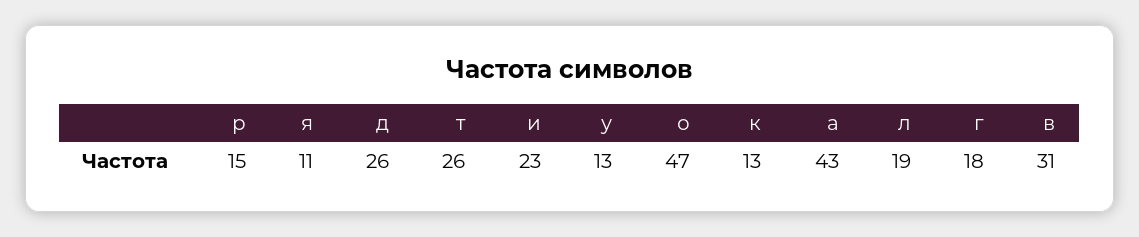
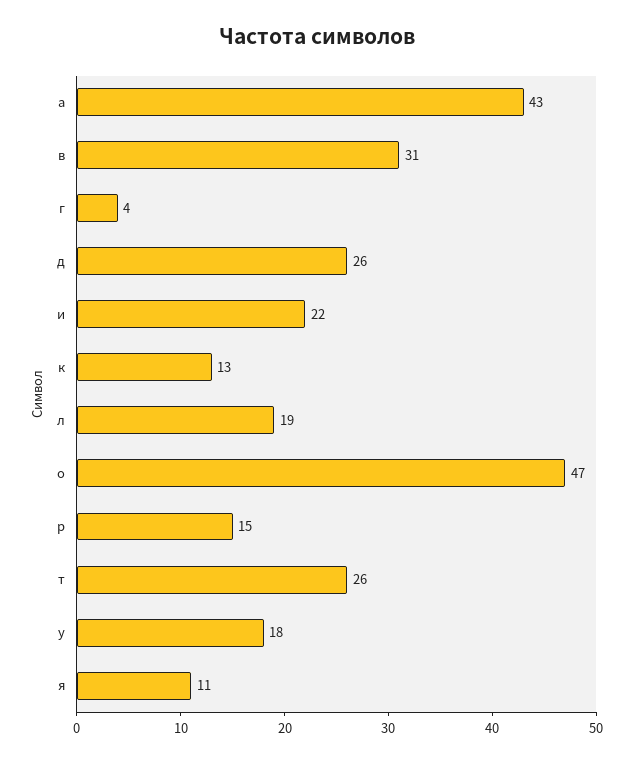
и: 23 -> 22
у: 13 -> 18
г: 18 -> 4

